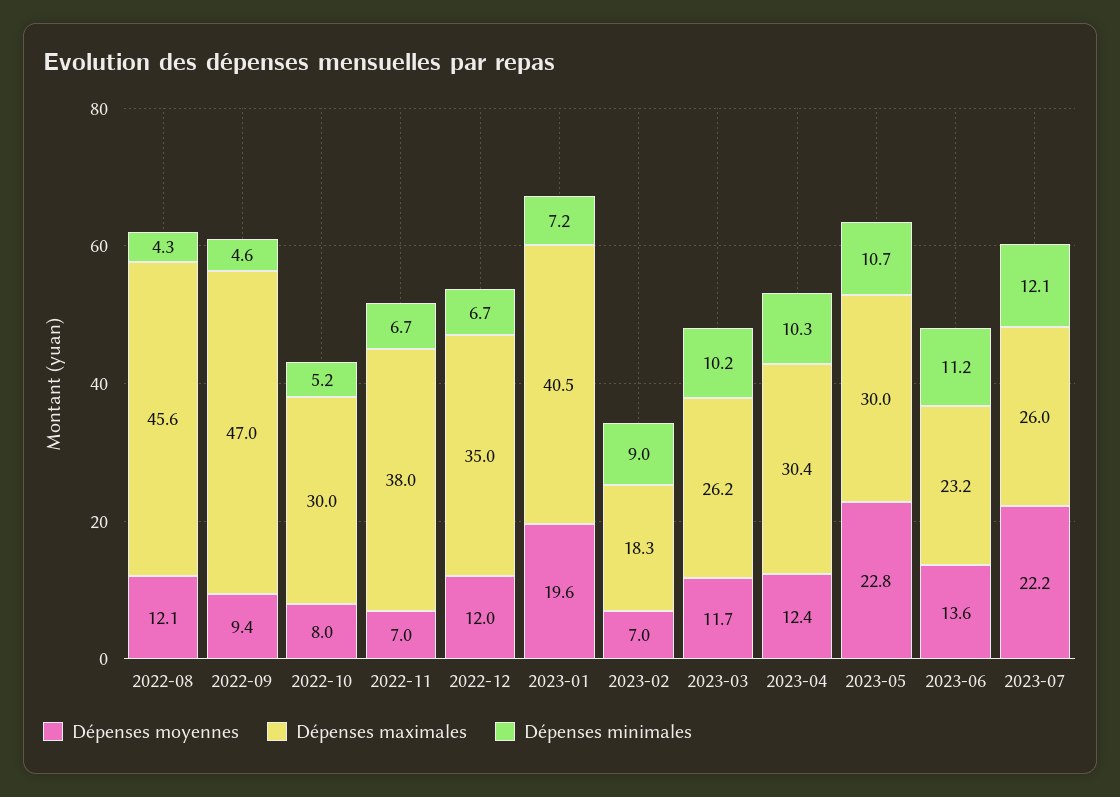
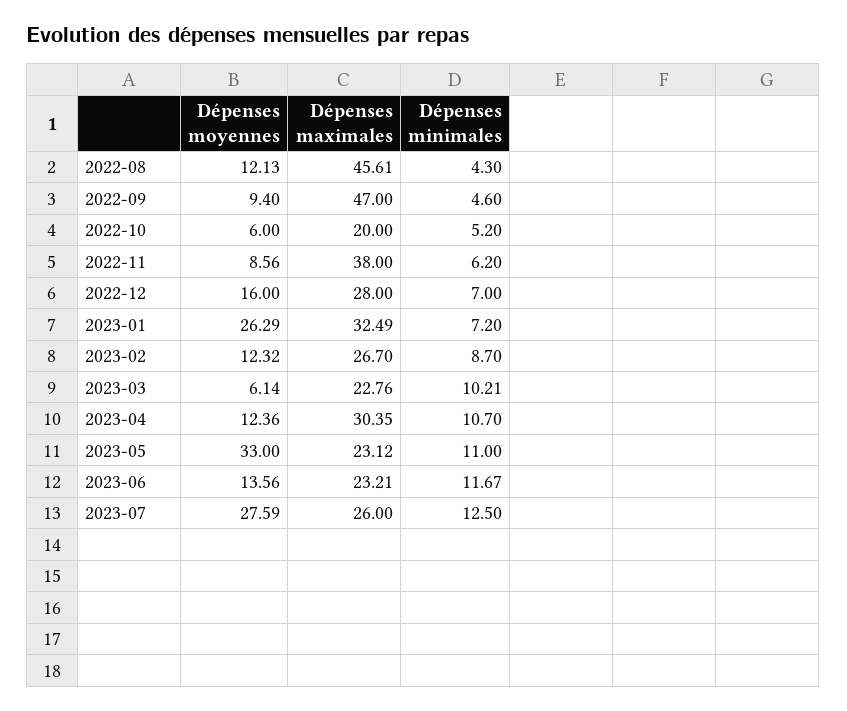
Dépenses moyennes, 2022-10: 8 -> 6
Dépenses maximales, 2022-10: 30 -> 20
Dépenses moyennes, 2022-11: 7 -> 8.56
Dépenses minimales, 2022-11: 6.7 -> 6.2
Dépenses moyennes, 2022-12: 12 -> 16
Dépenses maximales, 2022-12: 35 -> 28
Dépenses minimales, 2022-12: 6.7 -> 7
Dépenses moyennes, 2023-01: 19.6 -> 26.29
Dépenses maximales, 2023-01: 40.5 -> 32.49
Dépenses moyennes, 2023-02: 7 -> 12.32
Dépenses maximales, 2023-02: 18.3 -> 26.7
Dépenses minimales, 2023-02: 9 -> 8.7
Dépenses moyennes, 2023-03: 11.7 -> 6.14
Dépenses maximales, 2023-03: 26.2 -> 22.76
Dépenses minimales, 2023-04: 10.3 -> 10.7
Dépenses moyennes, 2023-05: 22.8 -> 33
Dépenses maximales, 2023-05: 30 -> 23.12
Dépenses minimales, 2023-05: 10.7 -> 11
Dépenses minimales, 2023-06: 11.2 -> 11.67
Dépenses moyennes, 2023-07: 22.2 -> 27.59
Dépenses minimales, 2023-07: 12.1 -> 12.5

